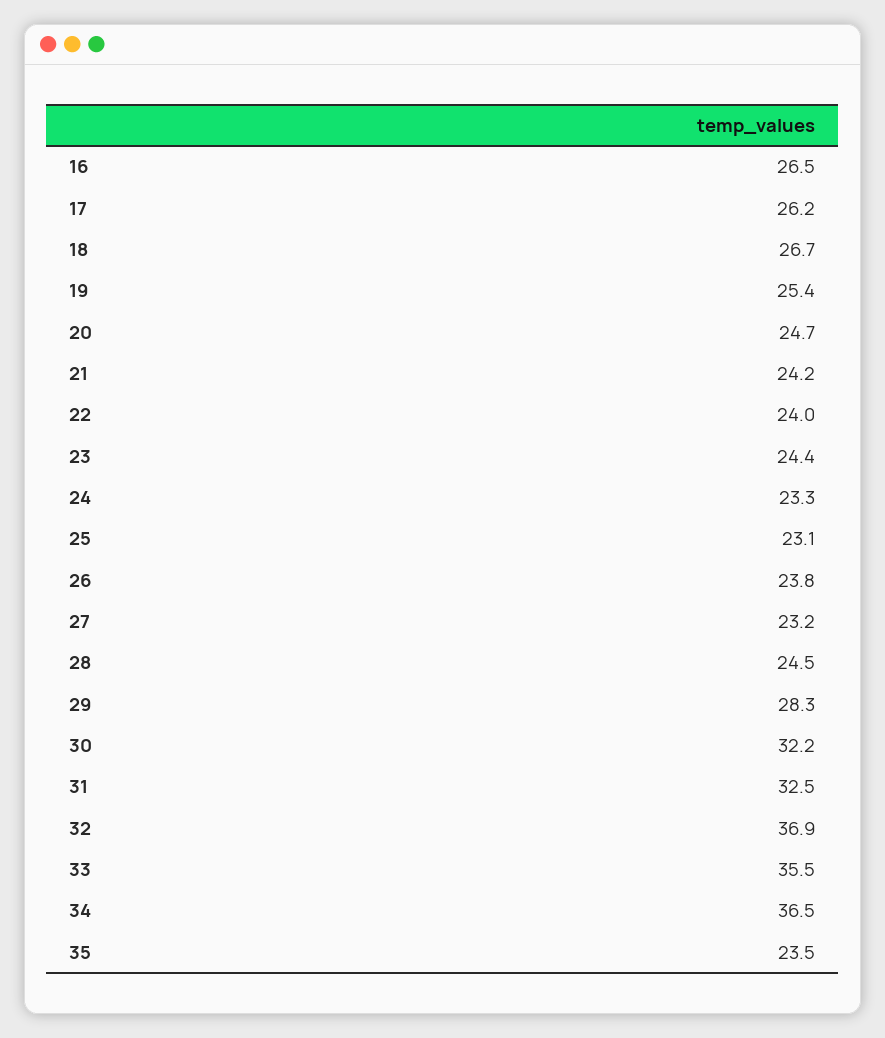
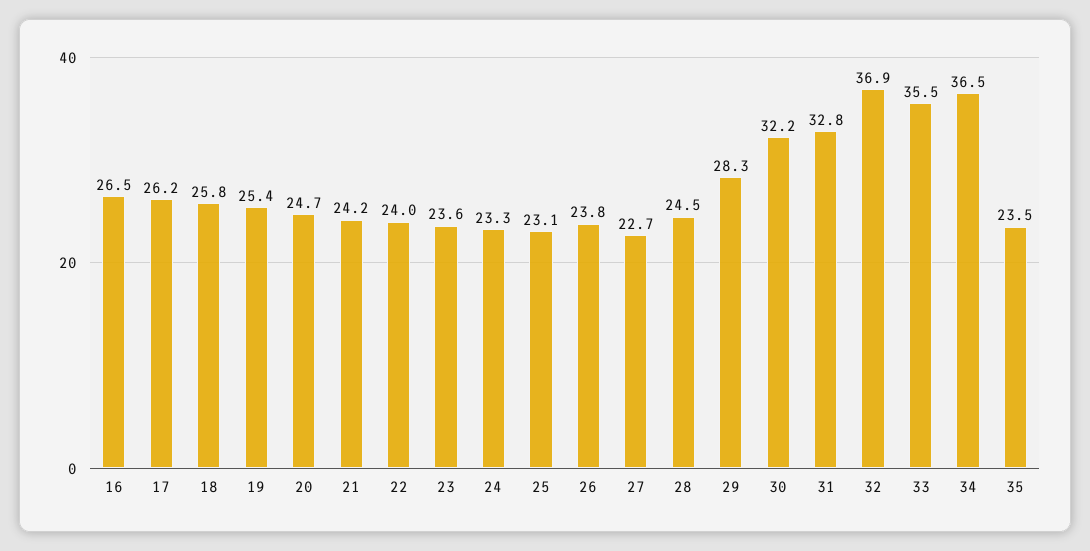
18: 26.7 -> 25.8
23: 24.4 -> 23.6
27: 23.2 -> 22.7
31: 32.5 -> 32.8

